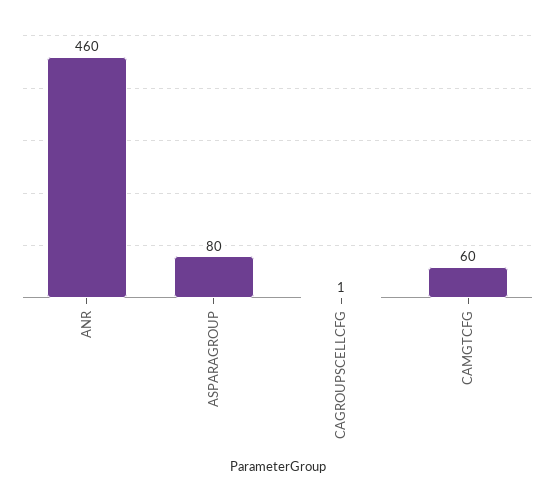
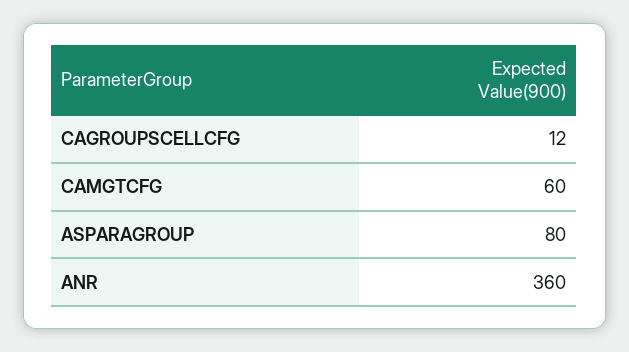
ANR: 460 -> 360
CAGROUPSCELLCFG: 1 -> 12

